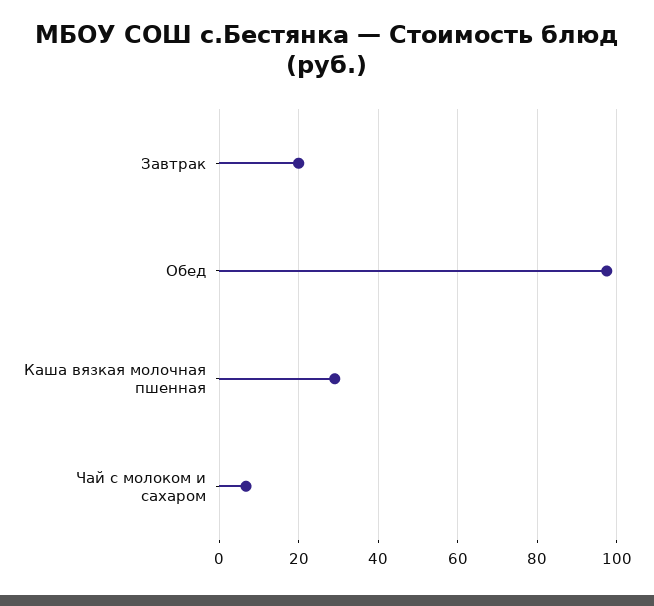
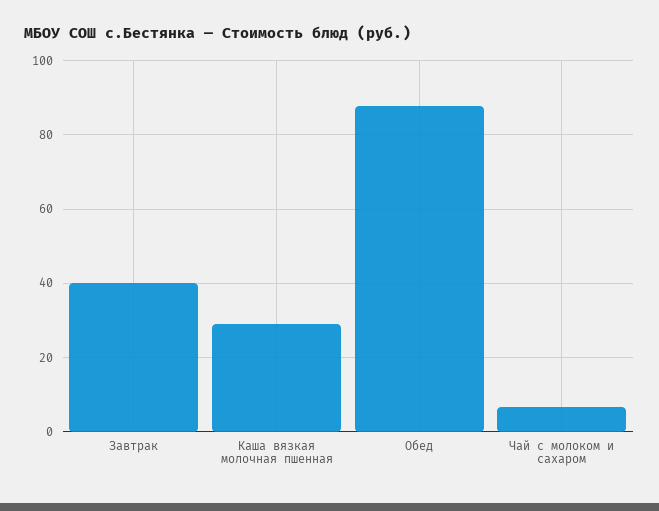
Завтрак: 20 -> 40
Обед: 98 -> 88

